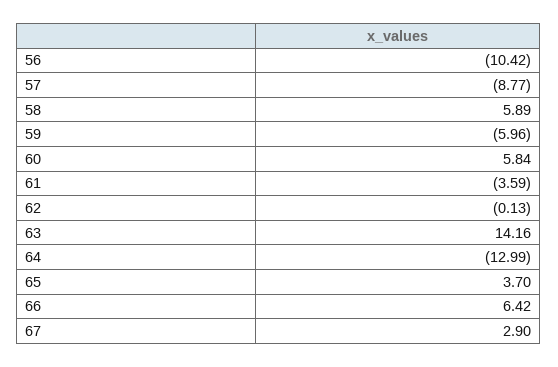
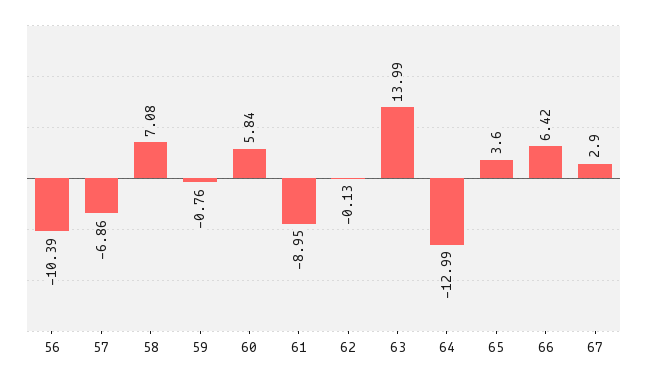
56: -10.42 -> -10.39
57: -8.77 -> -6.86
58: 5.89 -> 7.08
59: -5.96 -> -0.76
61: -3.59 -> -8.95
63: 14.16 -> 13.99
65: 3.7 -> 3.6

